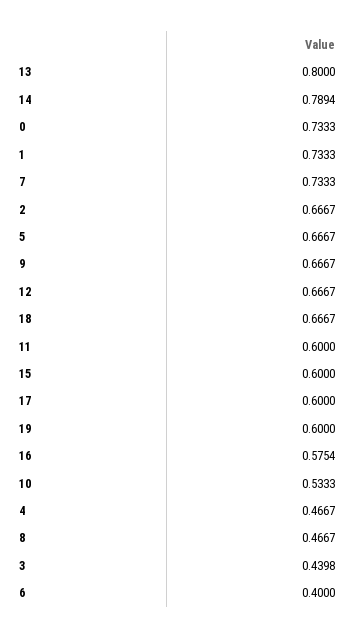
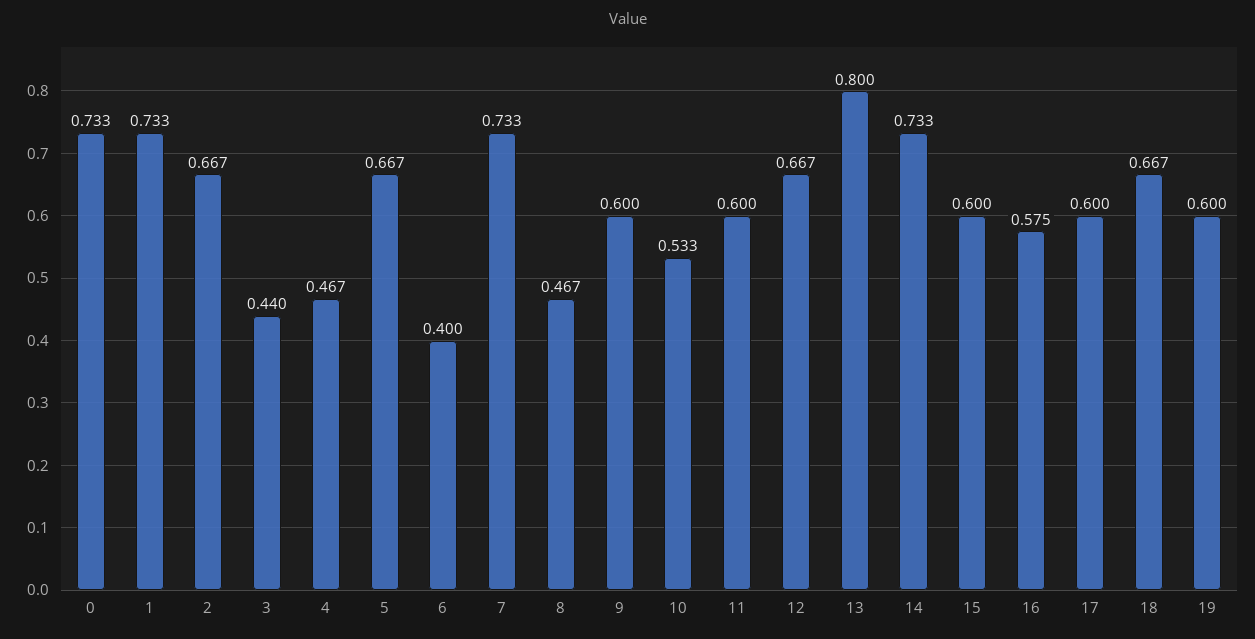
14: 0.7894 -> 0.733
9: 0.6667 -> 0.6

